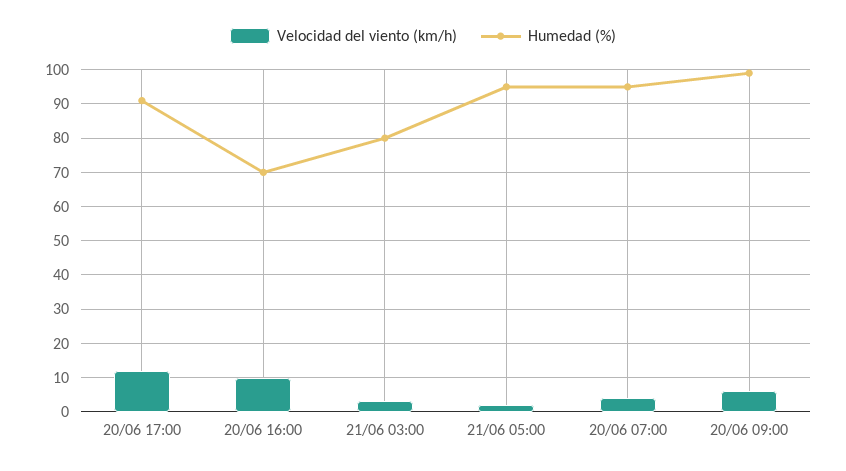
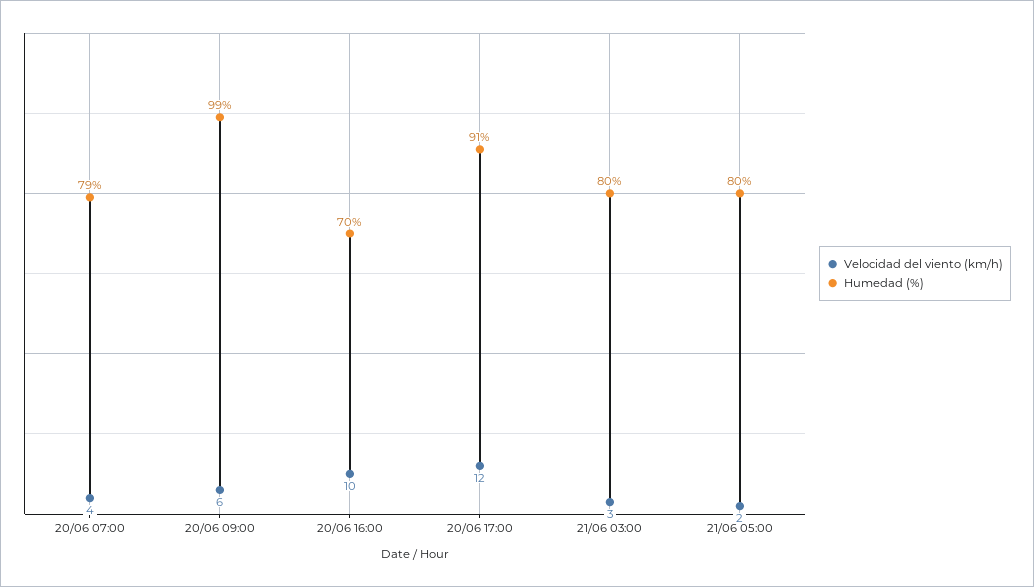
Humedad (%), 21/06 05:00: 95 -> 80
Humedad (%), 20/06 07:00: 95 -> 79

